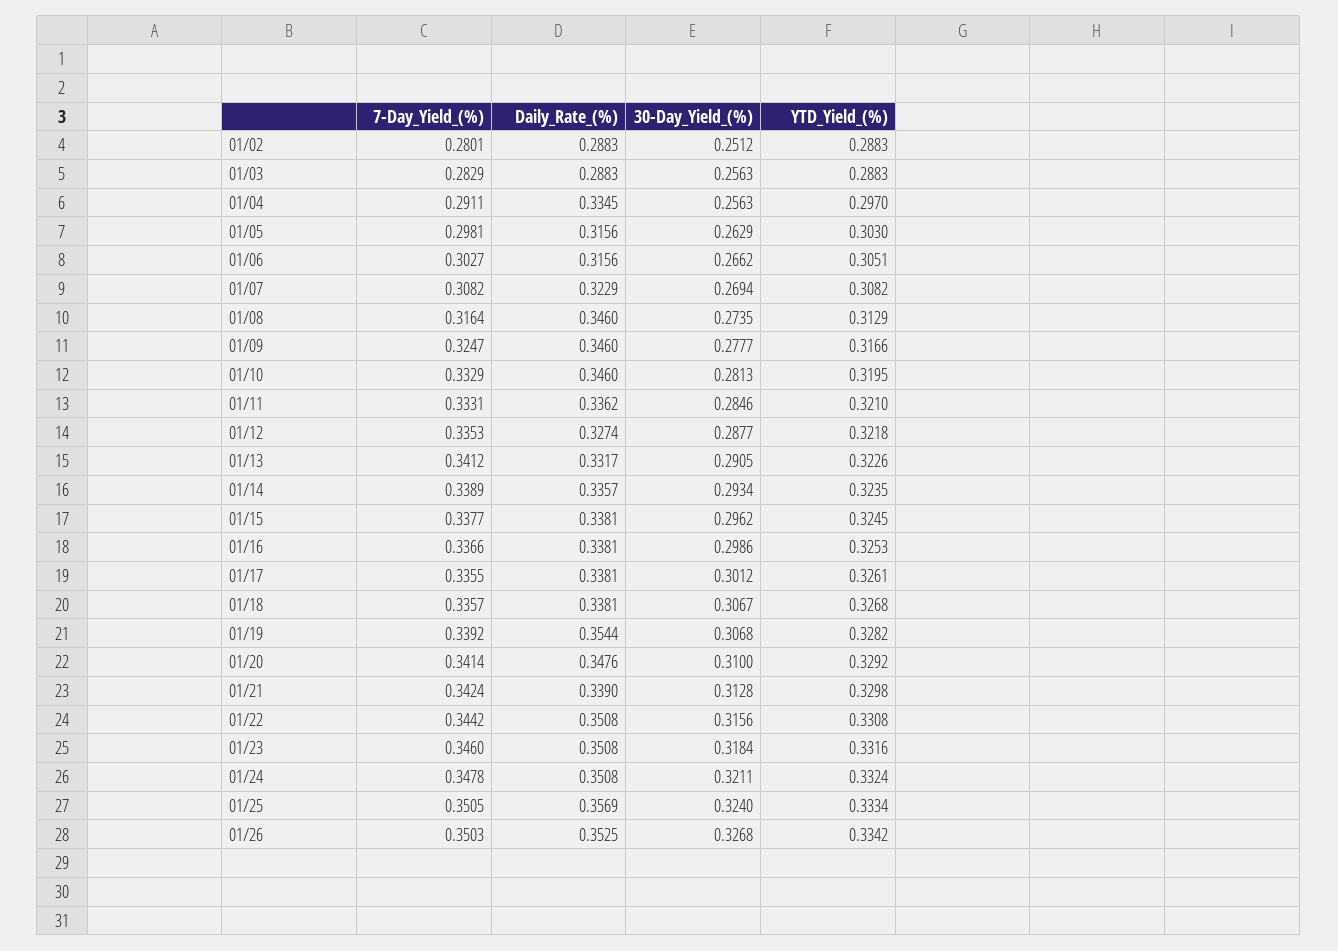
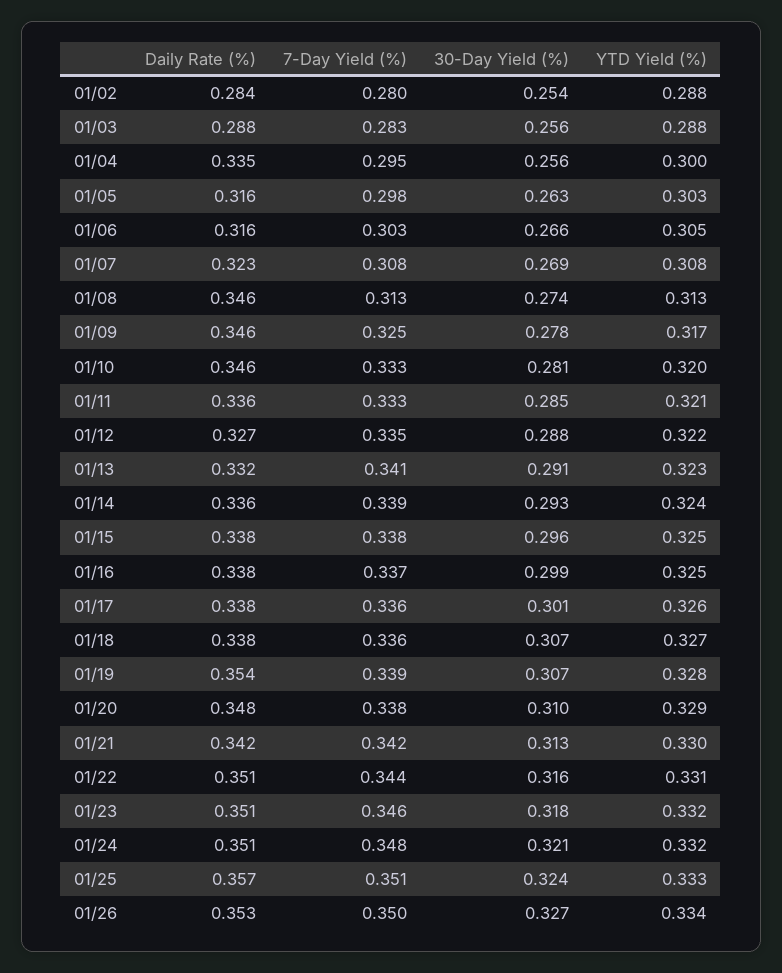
Daily_Rate_(%), 01/02: 0.2883 -> 0.284
30-Day_Yield_(%), 01/02: 0.2512 -> 0.254
7-Day_Yield_(%), 01/04: 0.2911 -> 0.295
YTD_Yield_(%), 01/04: 0.297 -> 0.3
7-Day_Yield_(%), 01/08: 0.3164 -> 0.313
7-Day_Yield_(%), 01/20: 0.3414 -> 0.338
Daily_Rate_(%), 01/21: 0.339 -> 0.342

